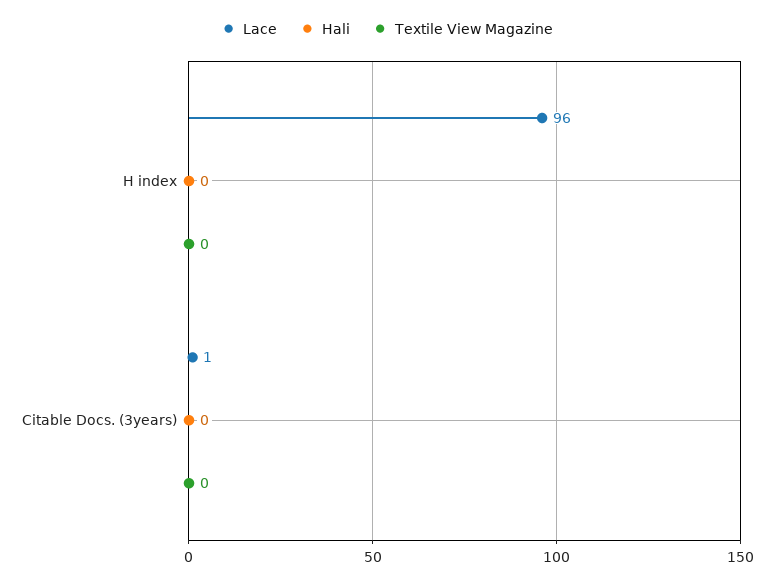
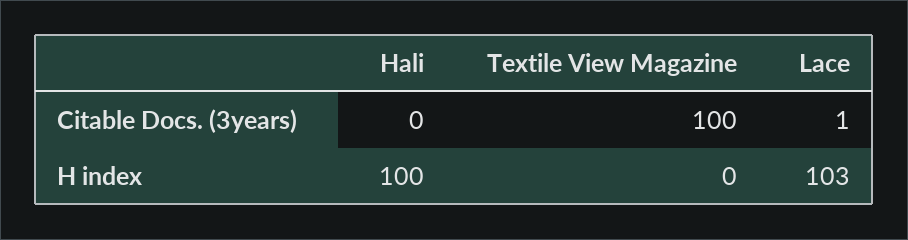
Lace, H index: 96 -> 103
Hali, H index: 0 -> 100
Textile View Magazine, Citable Docs. (3years): 0 -> 100

